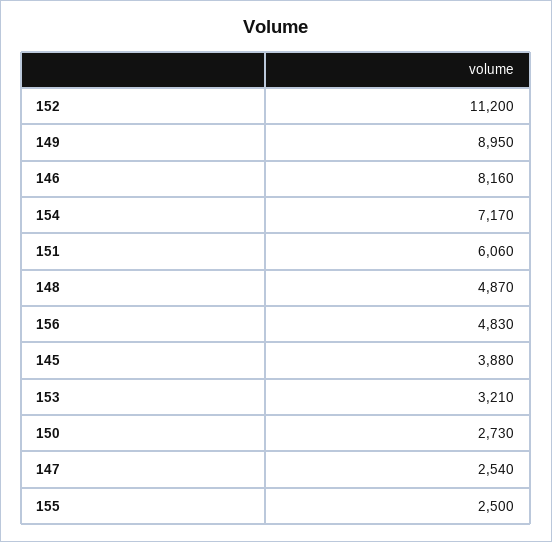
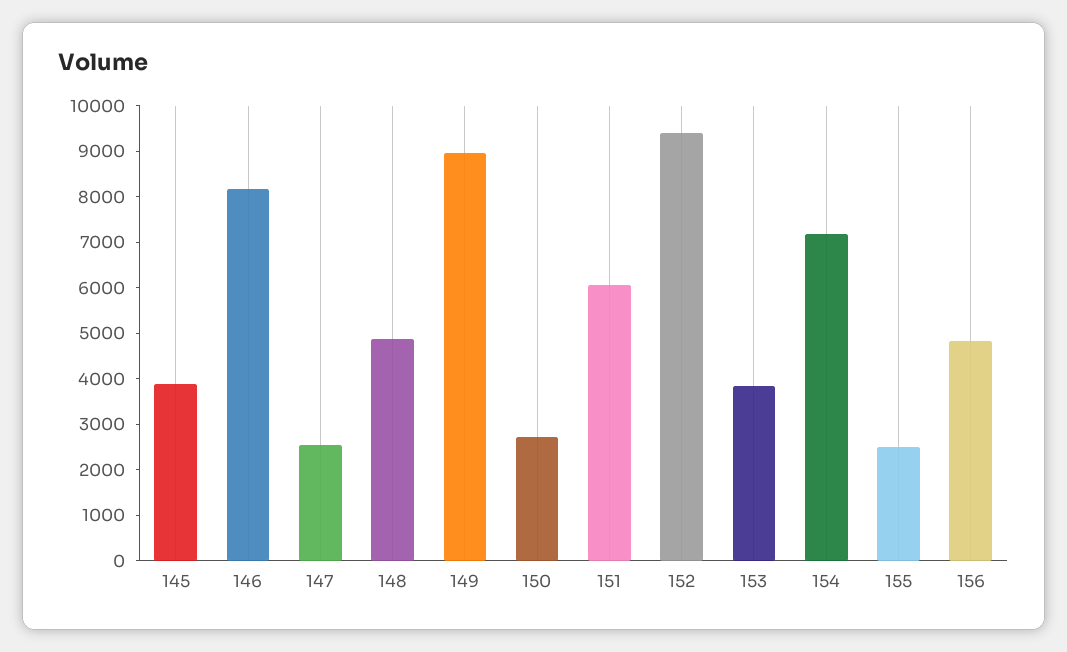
152: 11200 -> 9400
153: 3210 -> 3800

